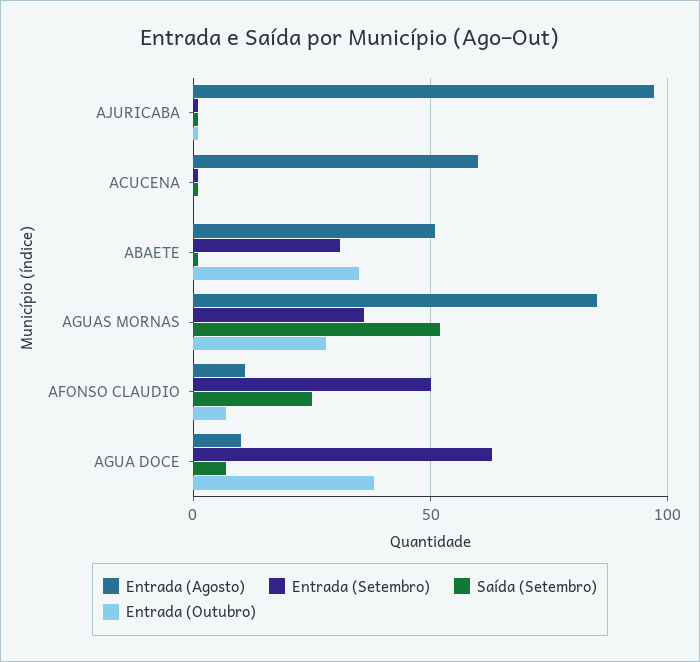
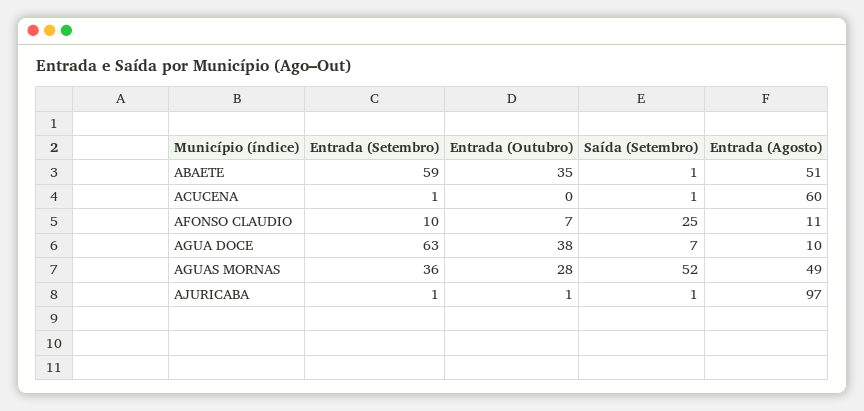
Entrada (Setembro), ABAETE: 30 -> 59
Entrada (Agosto), AGUAS MORNAS: 85 -> 49
Entrada (Setembro), AFONSO CLAUDIO: 50 -> 10

